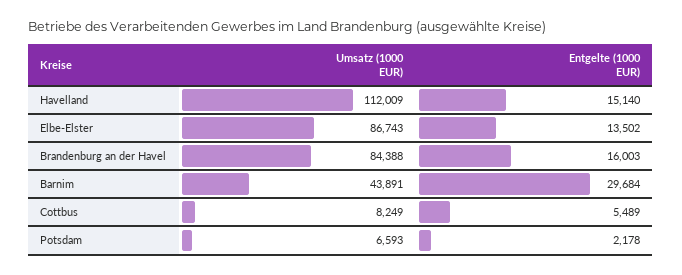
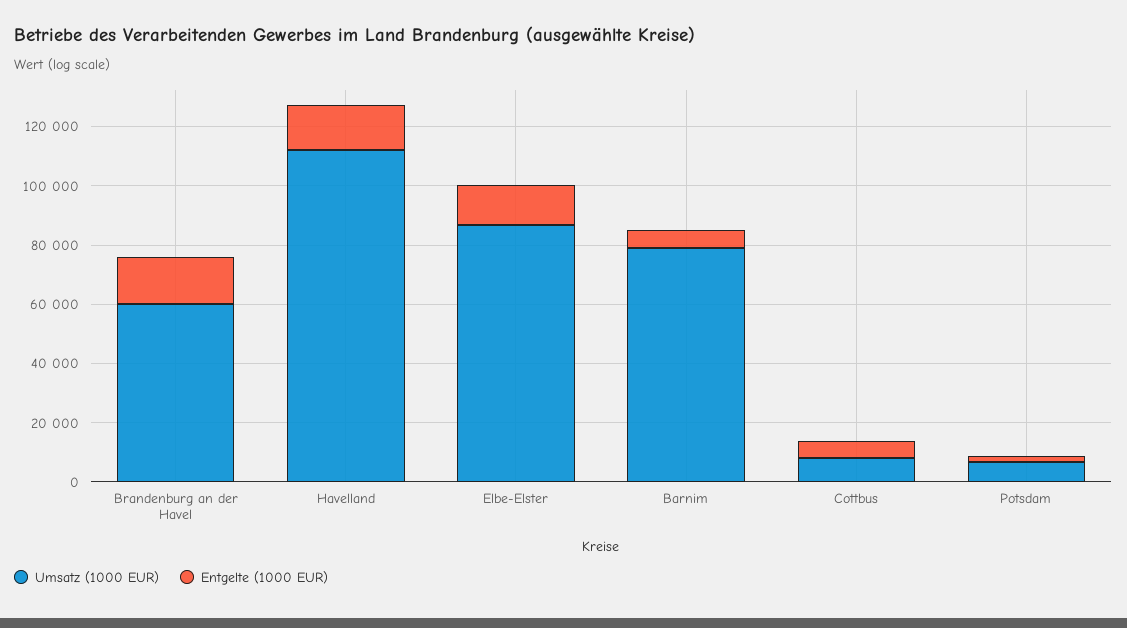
Umsatz (1000 EUR), Brandenburg an der Havel: 84388 -> 60000
Umsatz (1000 EUR), Barnim: 43891 -> 80000
Entgelte (1000 EUR), Barnim: 29684 -> 5000

